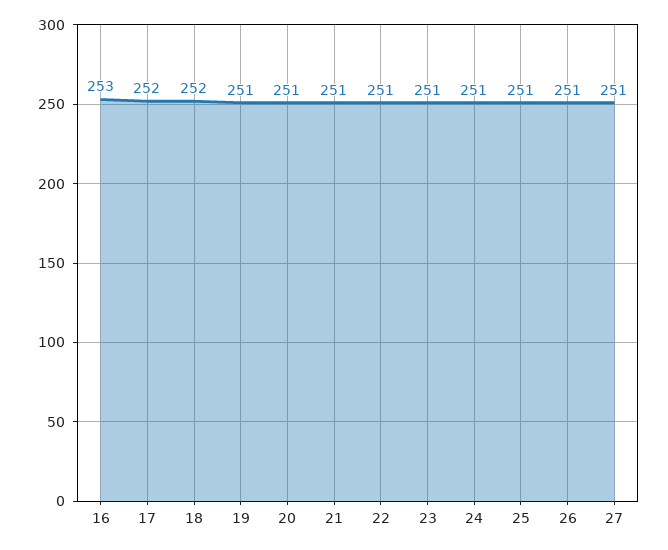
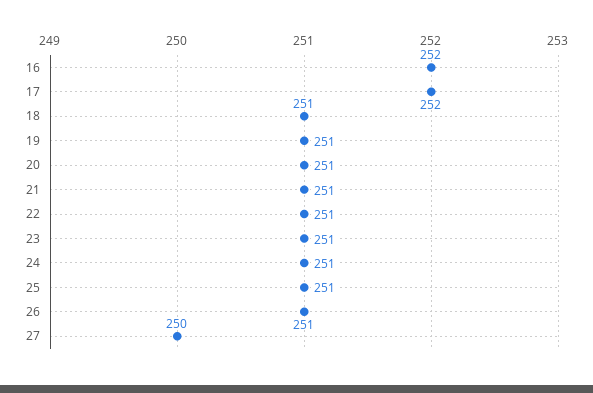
16: 253 -> 252
18: 252 -> 251
27: 251 -> 250

